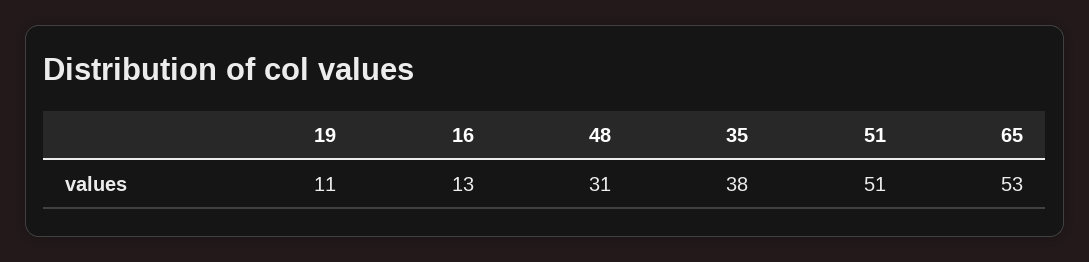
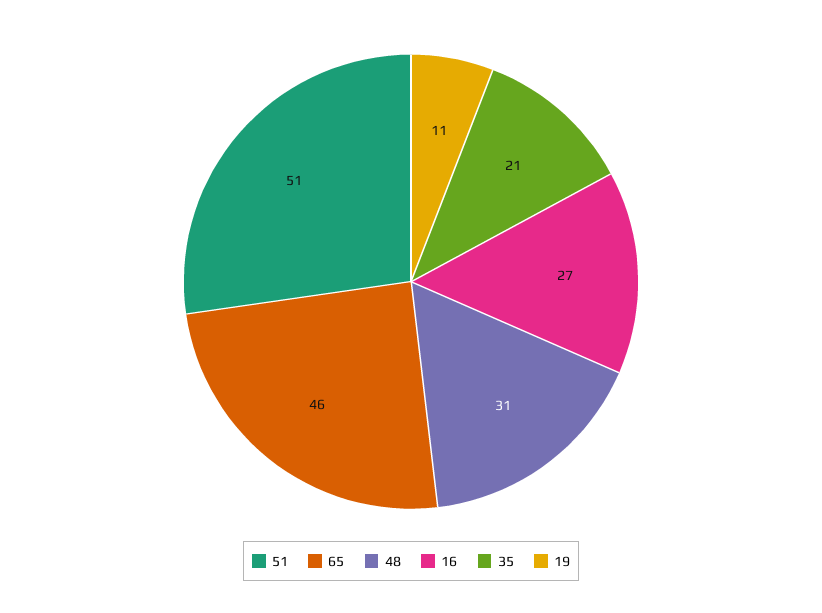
16: 13 -> 27
35: 38 -> 21
65: 53 -> 46

